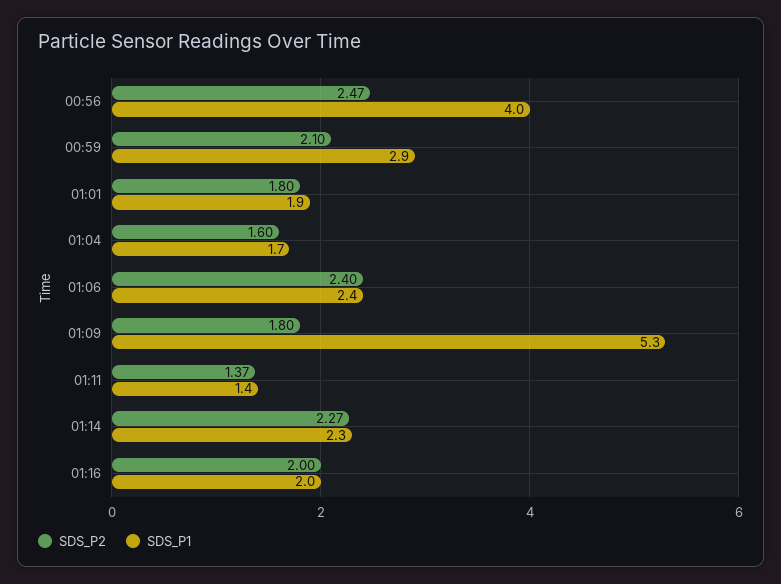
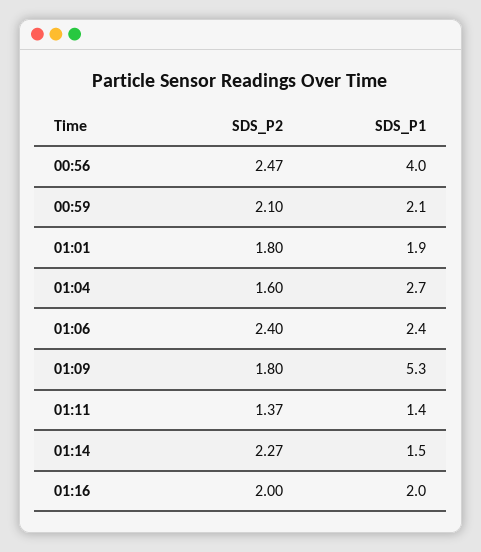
SDS_P1, 00:59: 2.9 -> 2.1
SDS_P1, 01:04: 1.7 -> 2.7
SDS_P1, 01:14: 2.3 -> 1.5

